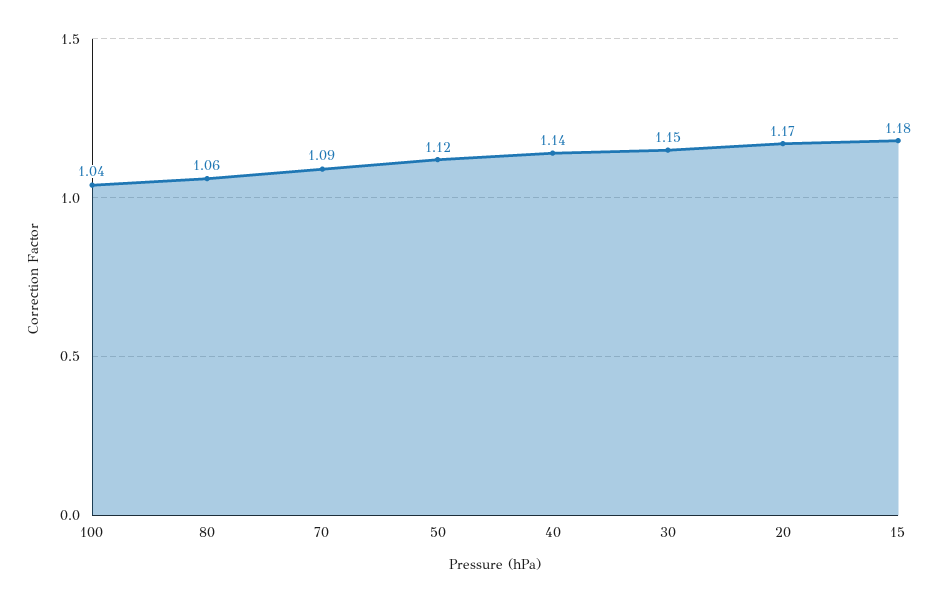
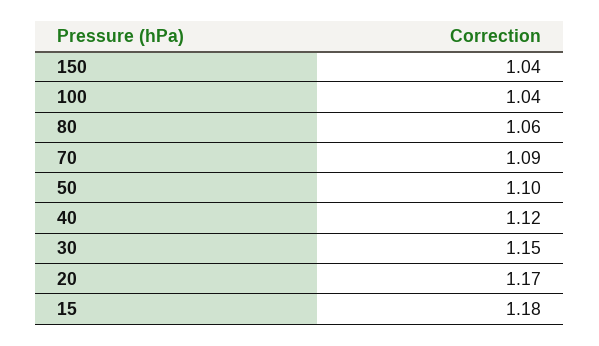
50: 1.12 -> 1.1
40: 1.14 -> 1.12
150: none -> 1.04

